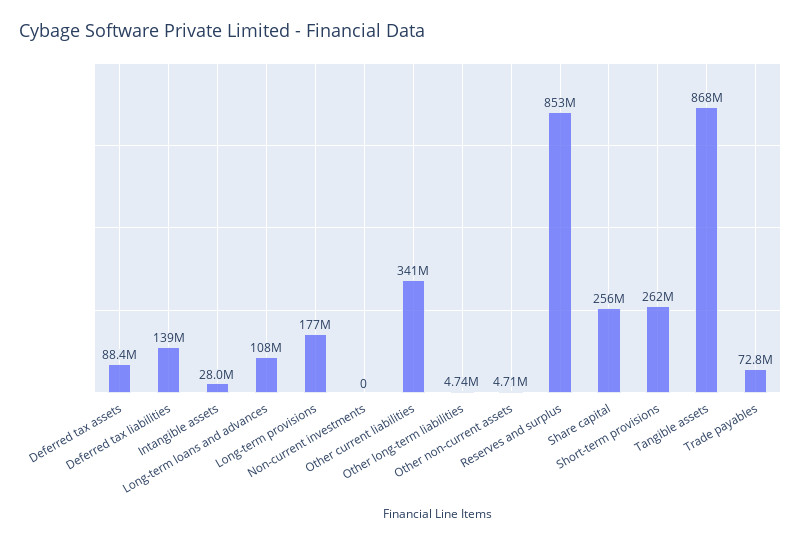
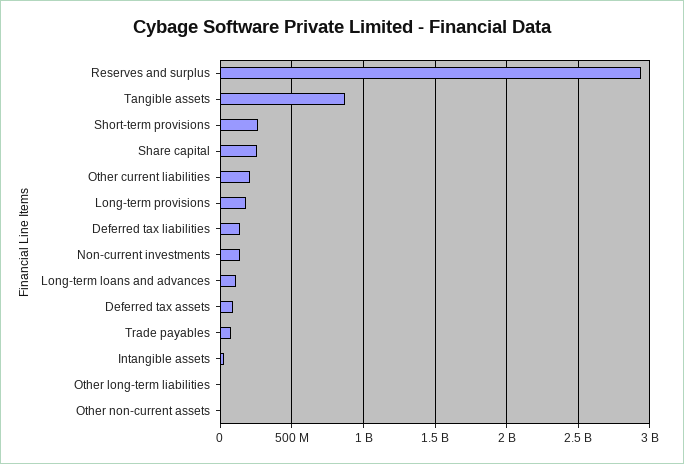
Non-current investments: 0 -> 150000000
Other current liabilities: 341000000 -> 200000000
Reserves and surplus: 853000000 -> 2950000000

